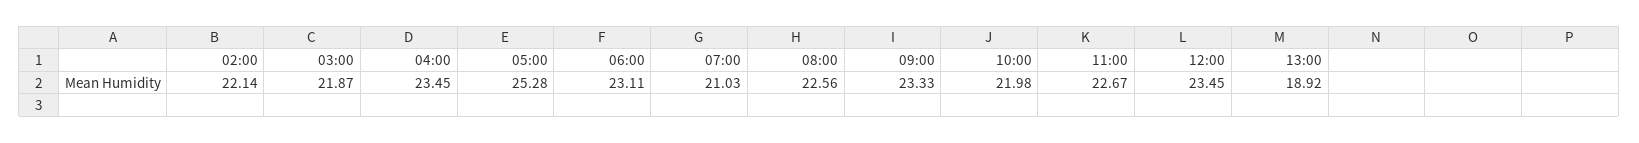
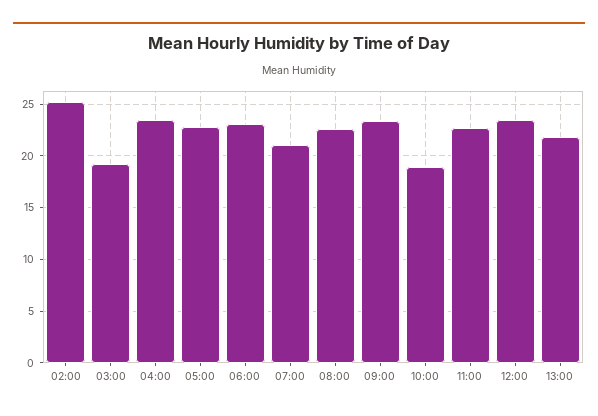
02:00: 22.14 -> 25
03:00: 21.87 -> 19
05:00: 25.28 -> 23
10:00: 21.98 -> 19
13:00: 18.92 -> 22

